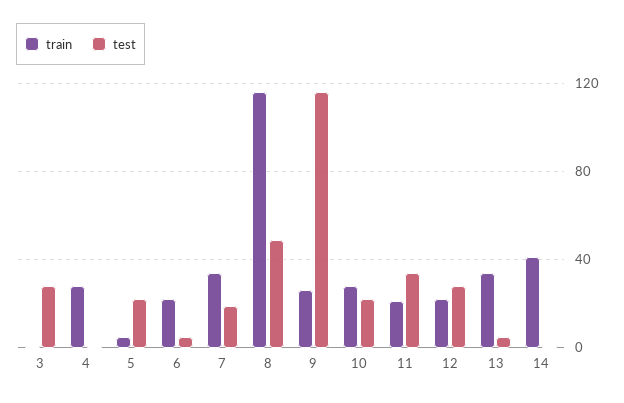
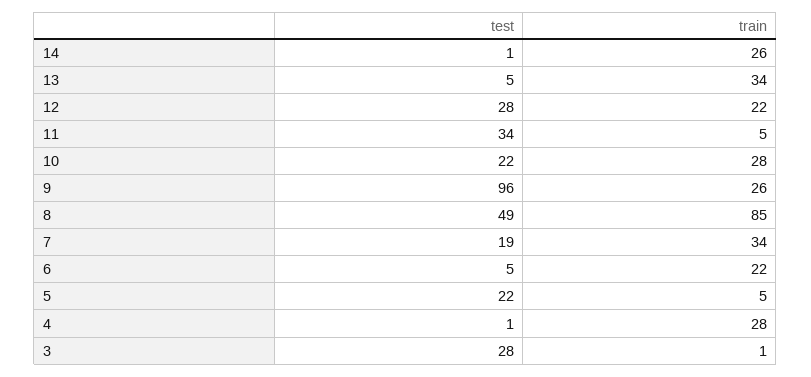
train, 8: 115 -> 85
test, 9: 115 -> 96
train, 11: 20 -> 5
train, 14: 40 -> 26

